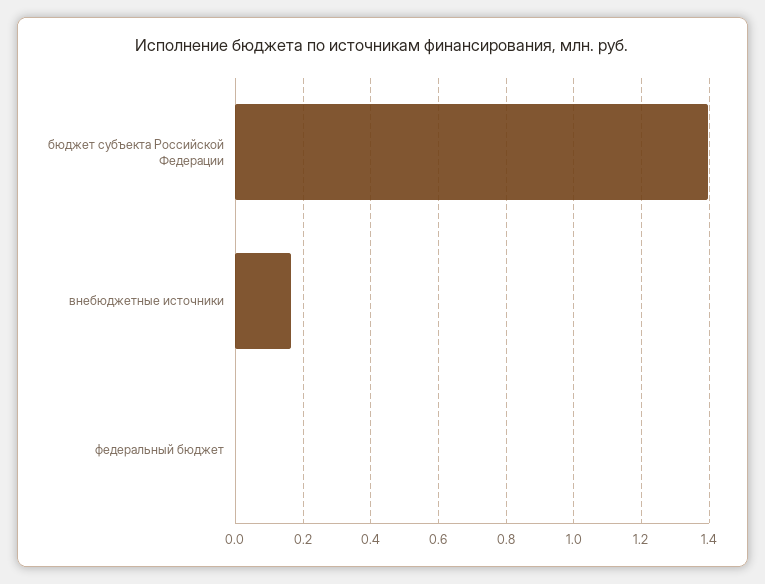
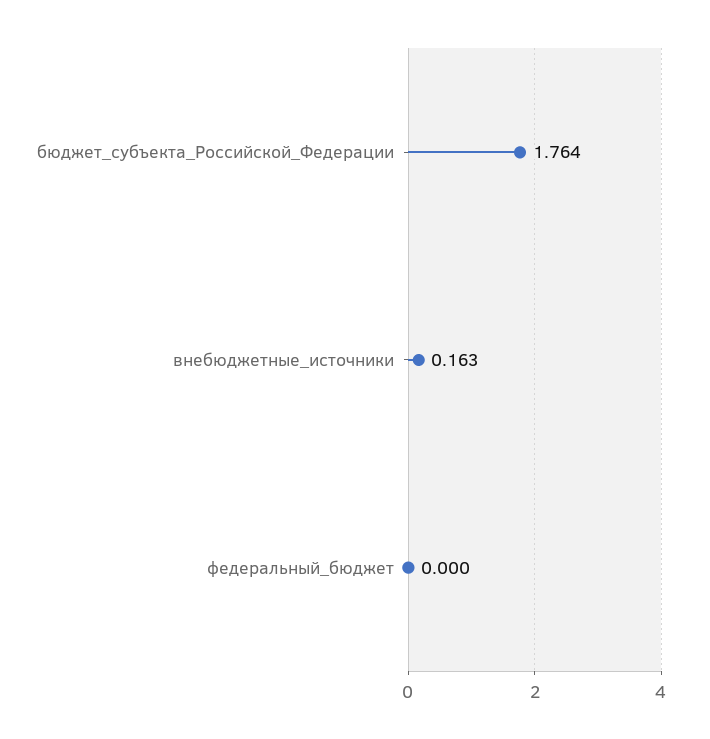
бюджет субъекта Российской Федерации: 1.4 -> 1.764

